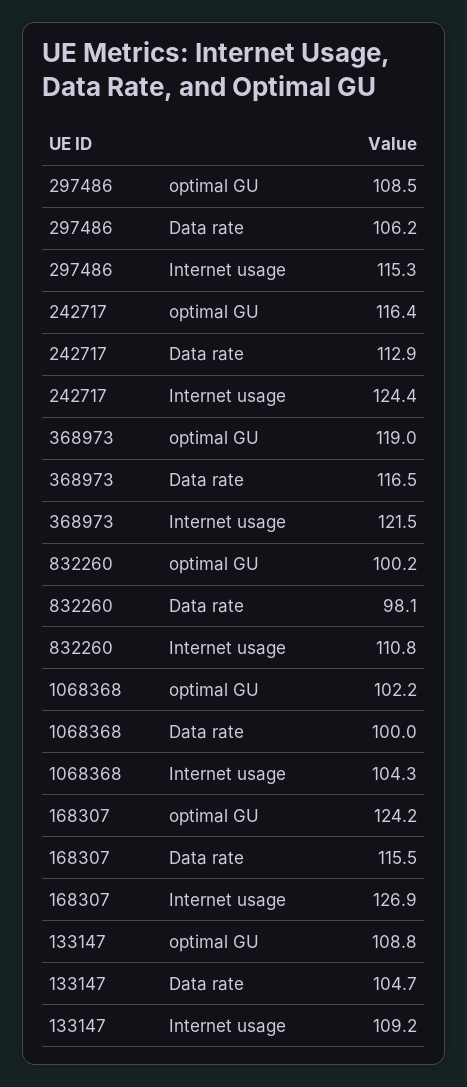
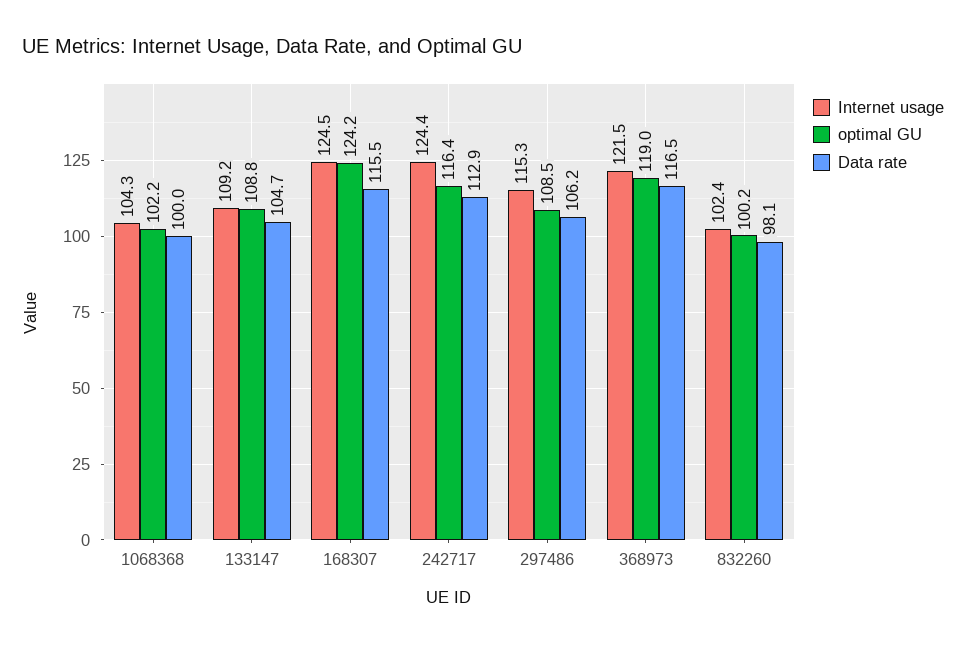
Internet usage, 832260: 110.8 -> 102.4
Internet usage, 168307: 126.9 -> 124.5

